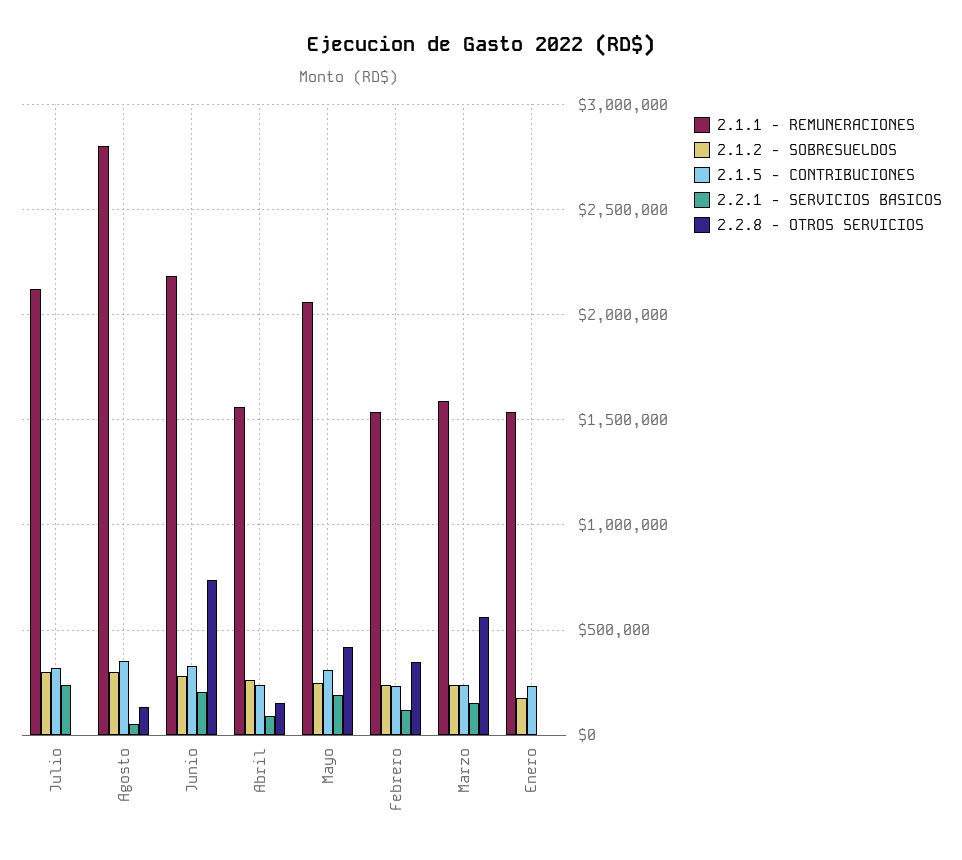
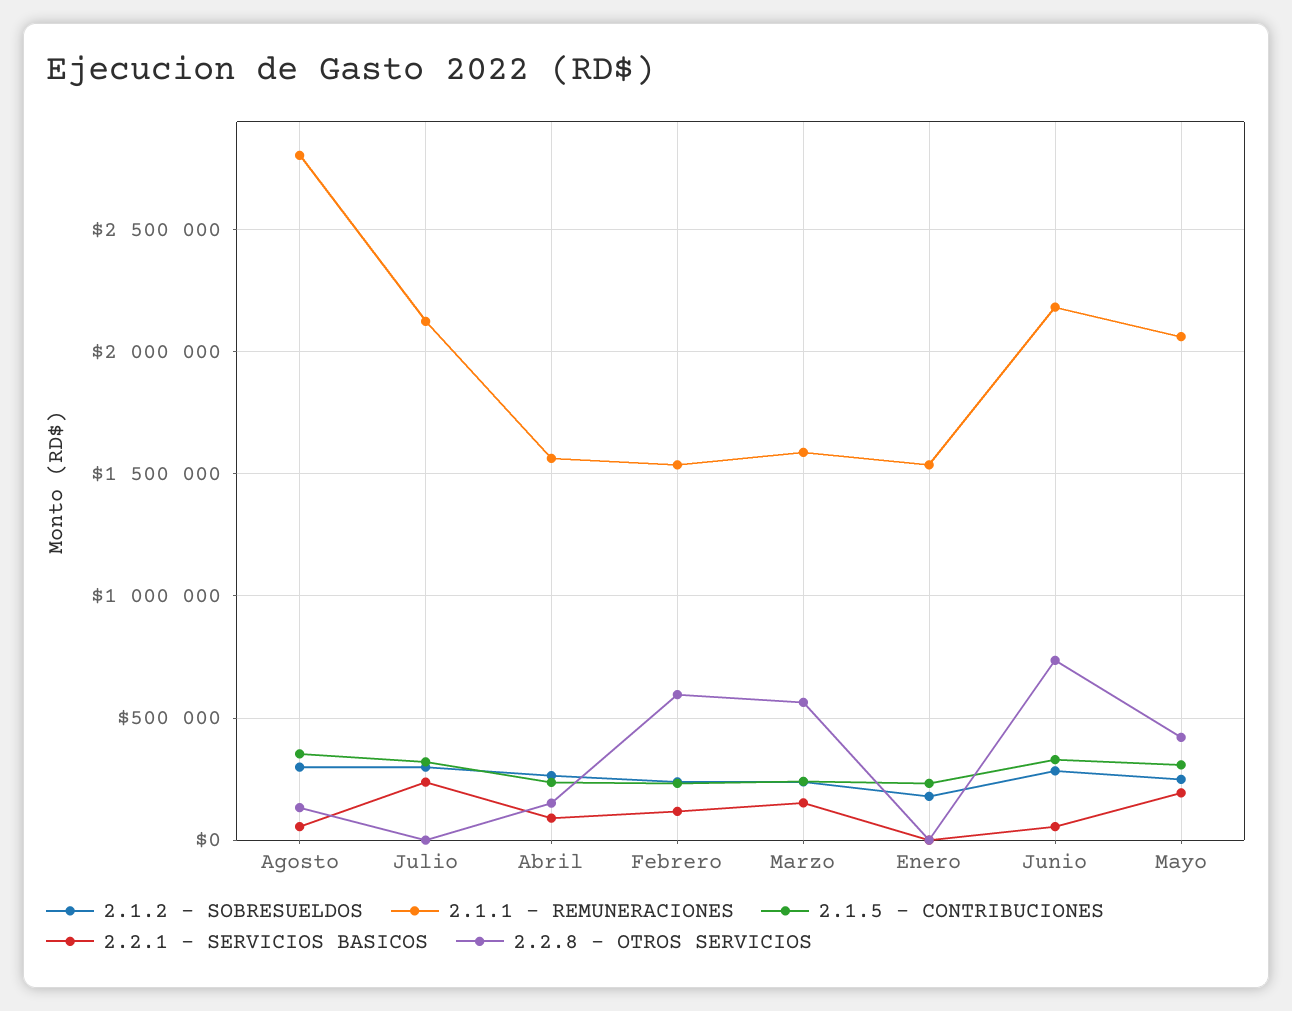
2.2.1 - SERVICIOS BASICOS, Junio: 200000 -> 50000
2.2.8 - OTROS SERVICIOS, Febrero: 350000 -> 600000

